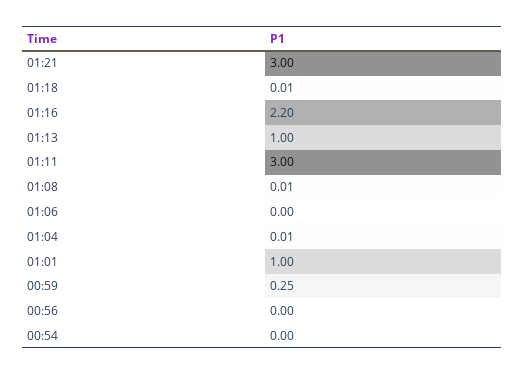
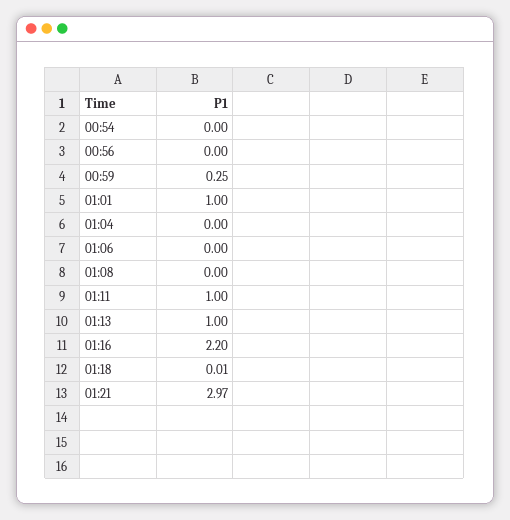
01:21: 3 -> 2.97
01:11: 3 -> 1
01:08: 0.01 -> 0
01:04: 0.01 -> 0

